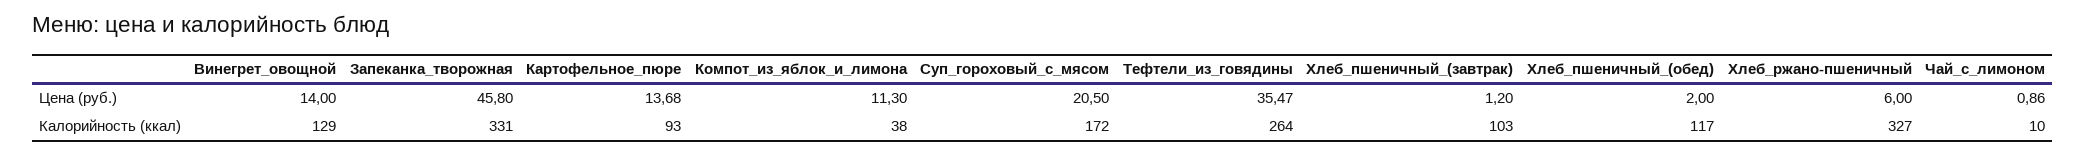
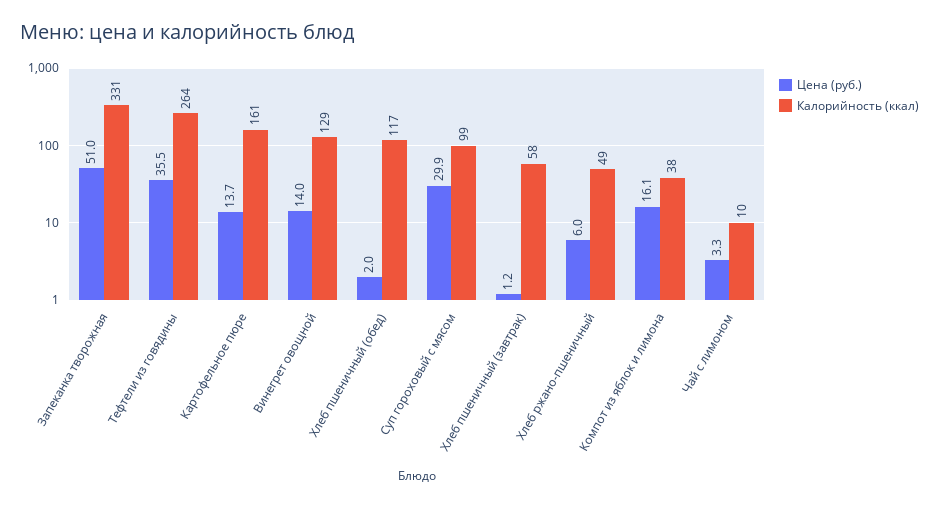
Цена (руб.), Запеканка_творожная: 45.8 -> 51
Цена (руб.), Компот_из_яблок_и_лимона: 11.3 -> 16.1
Цена (руб.), Суп_гороховый_с_мясом: 20.5 -> 29.9
Цена (руб.), Чай_с_лимоном: 0.86 -> 3.3
Калорийность (ккал), Картофельное_пюре: 93 -> 161
Калорийность (ккал), Суп_гороховый_с_мясом: 172 -> 99
Калорийность (ккал), Хлеб_пшеничный_(завтрак): 103 -> 58
Калорийность (ккал), Хлеб_ржано-пшеничный: 327 -> 49

